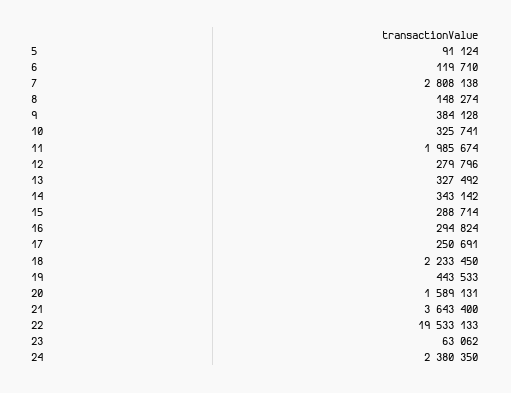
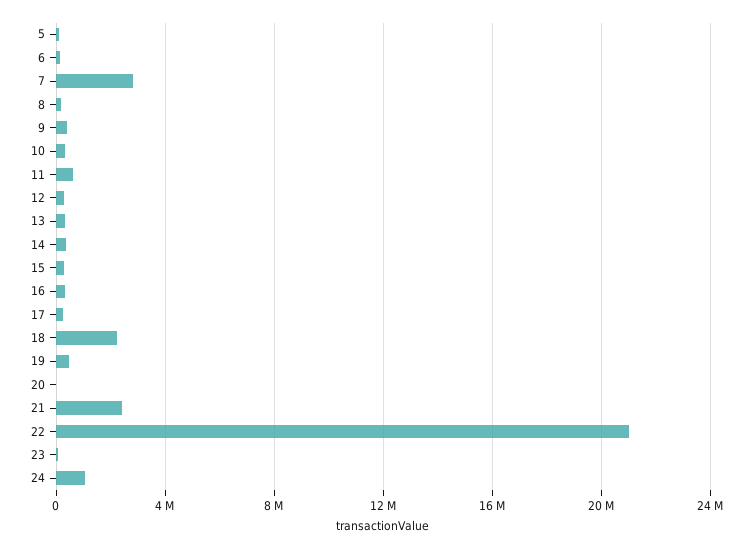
11: 1985674 -> 500000
20: 1589131 -> 0
21: 3643400 -> 2500000
22: 19533133 -> 21000000
24: 2380350 -> 1000000

